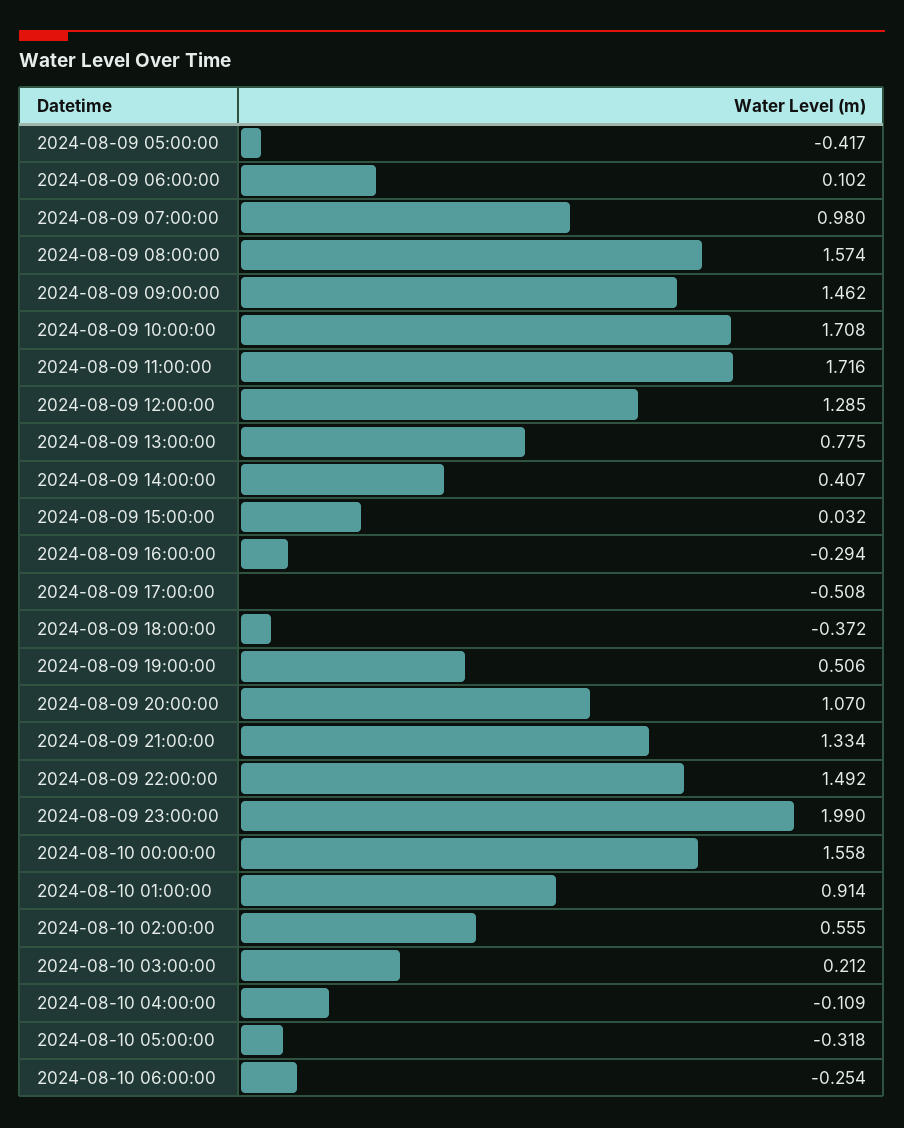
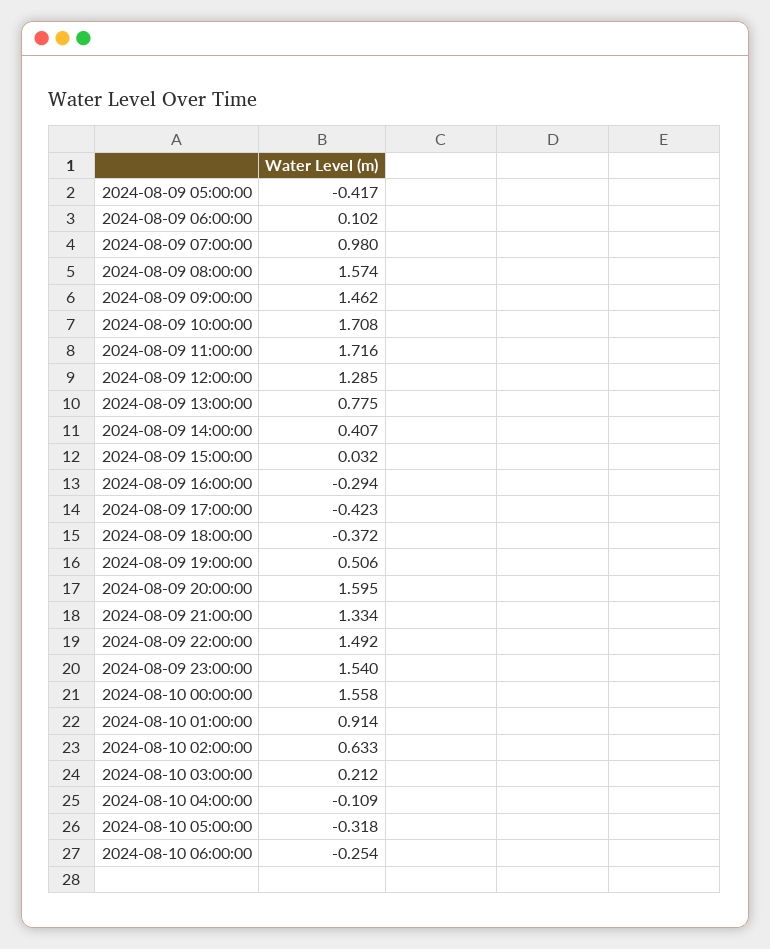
2024-08-09 17:00:00: -0.508 -> -0.423
2024-08-09 20:00:00: 1.07 -> 1.595
2024-08-09 23:00:00: 1.99 -> 1.54
2024-08-10 02:00:00: 0.555 -> 0.633

